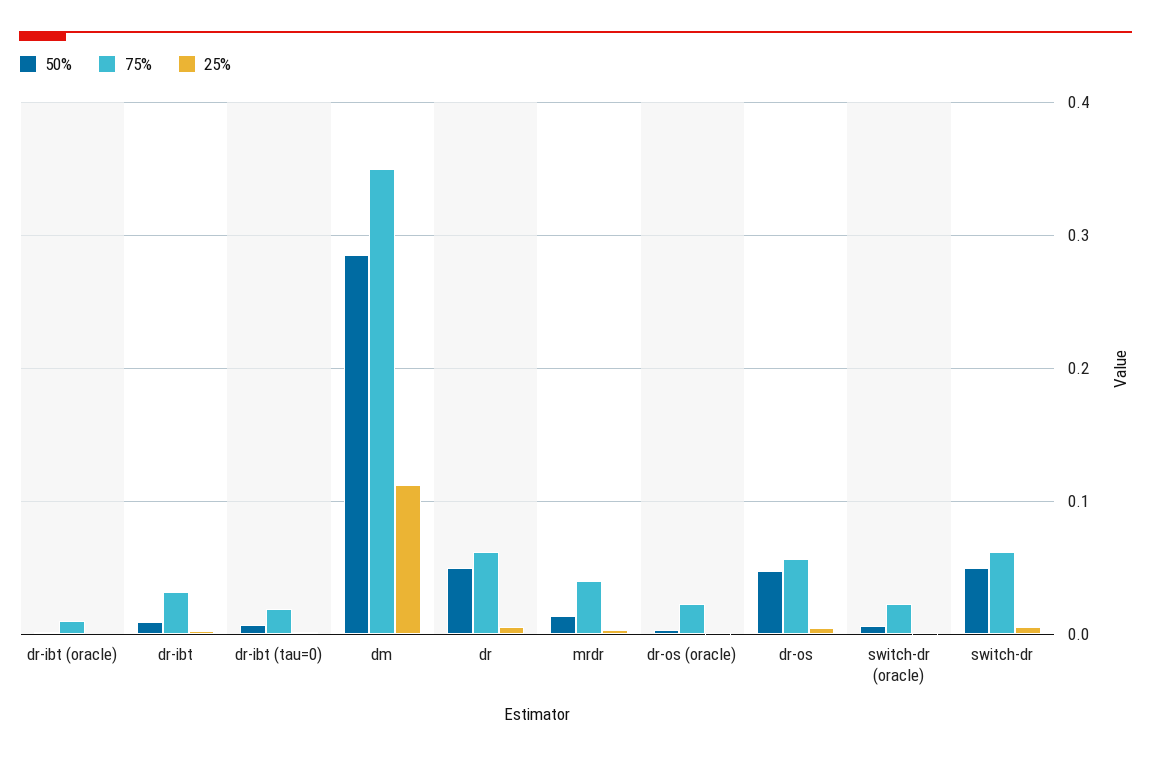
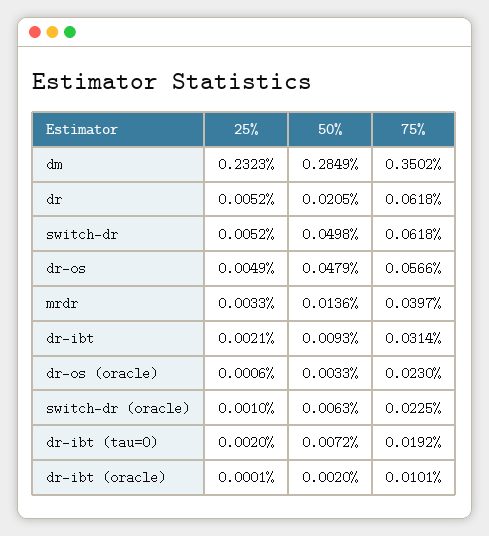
25%, dm: 0.11 -> 0.2323
50%, dr: 0.05 -> 0.0205

